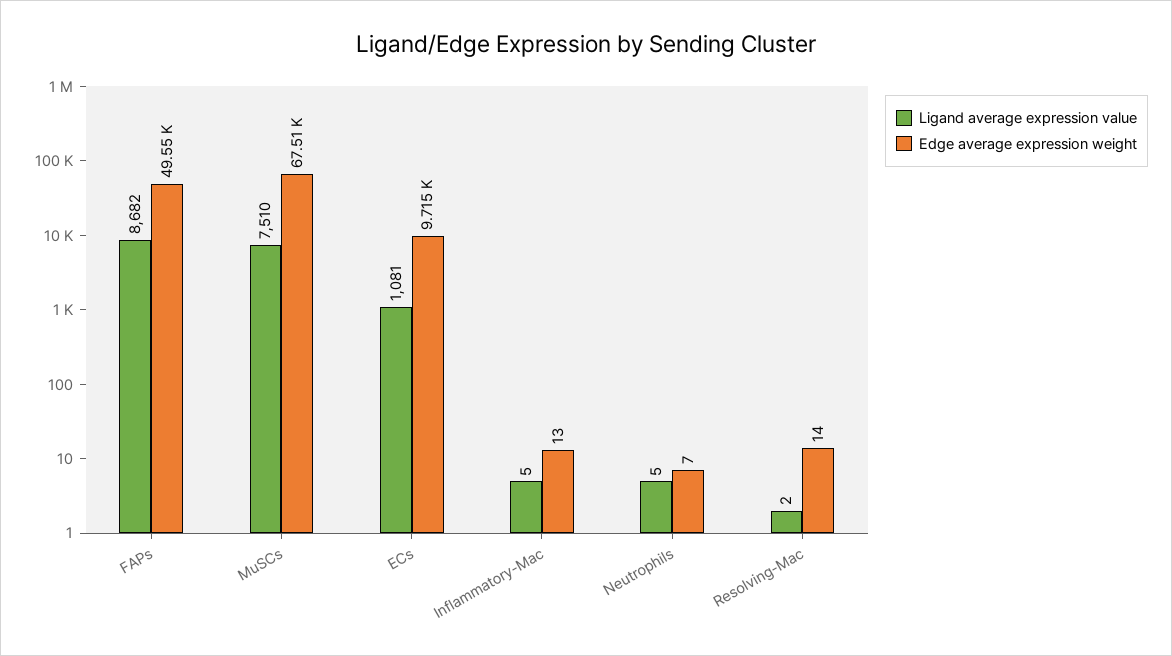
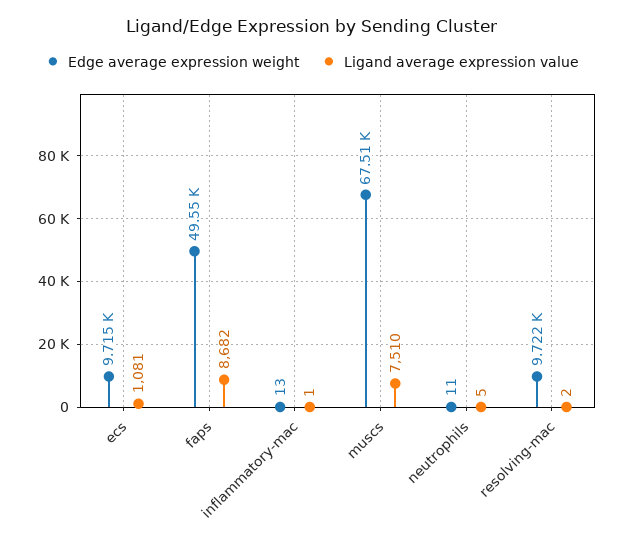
Ligand average expression value, Inflammatory-Mac: 5 -> 1
Edge average expression weight, Neutrophils: 7 -> 11
Edge average expression weight, Resolving-Mac: 14 -> 9722

